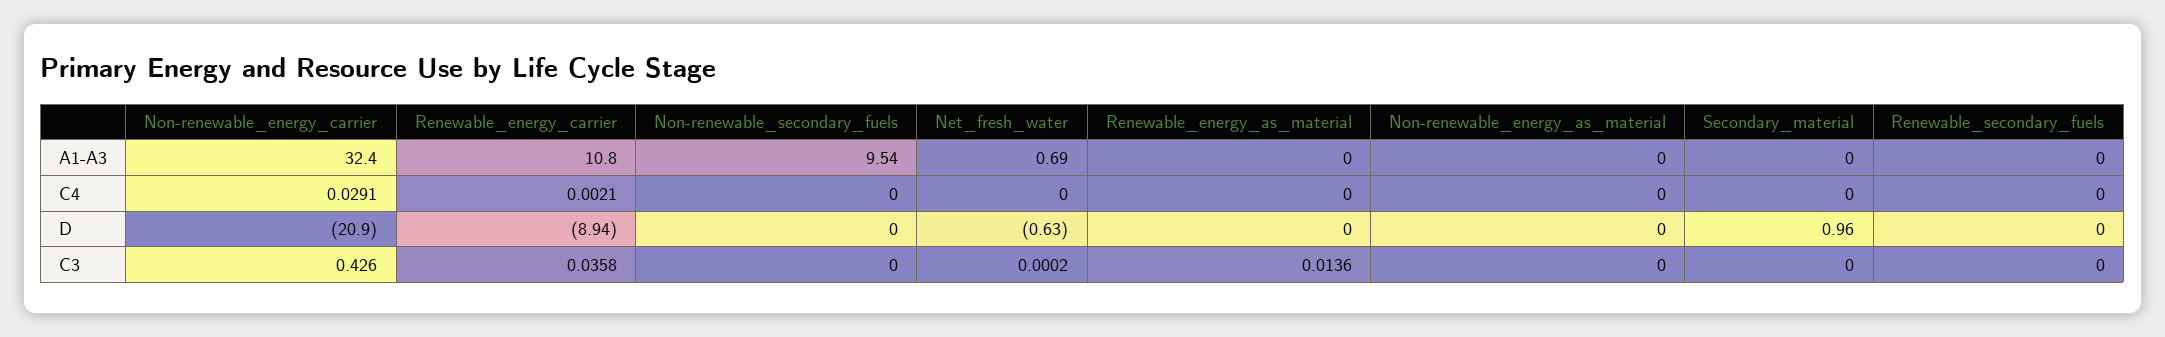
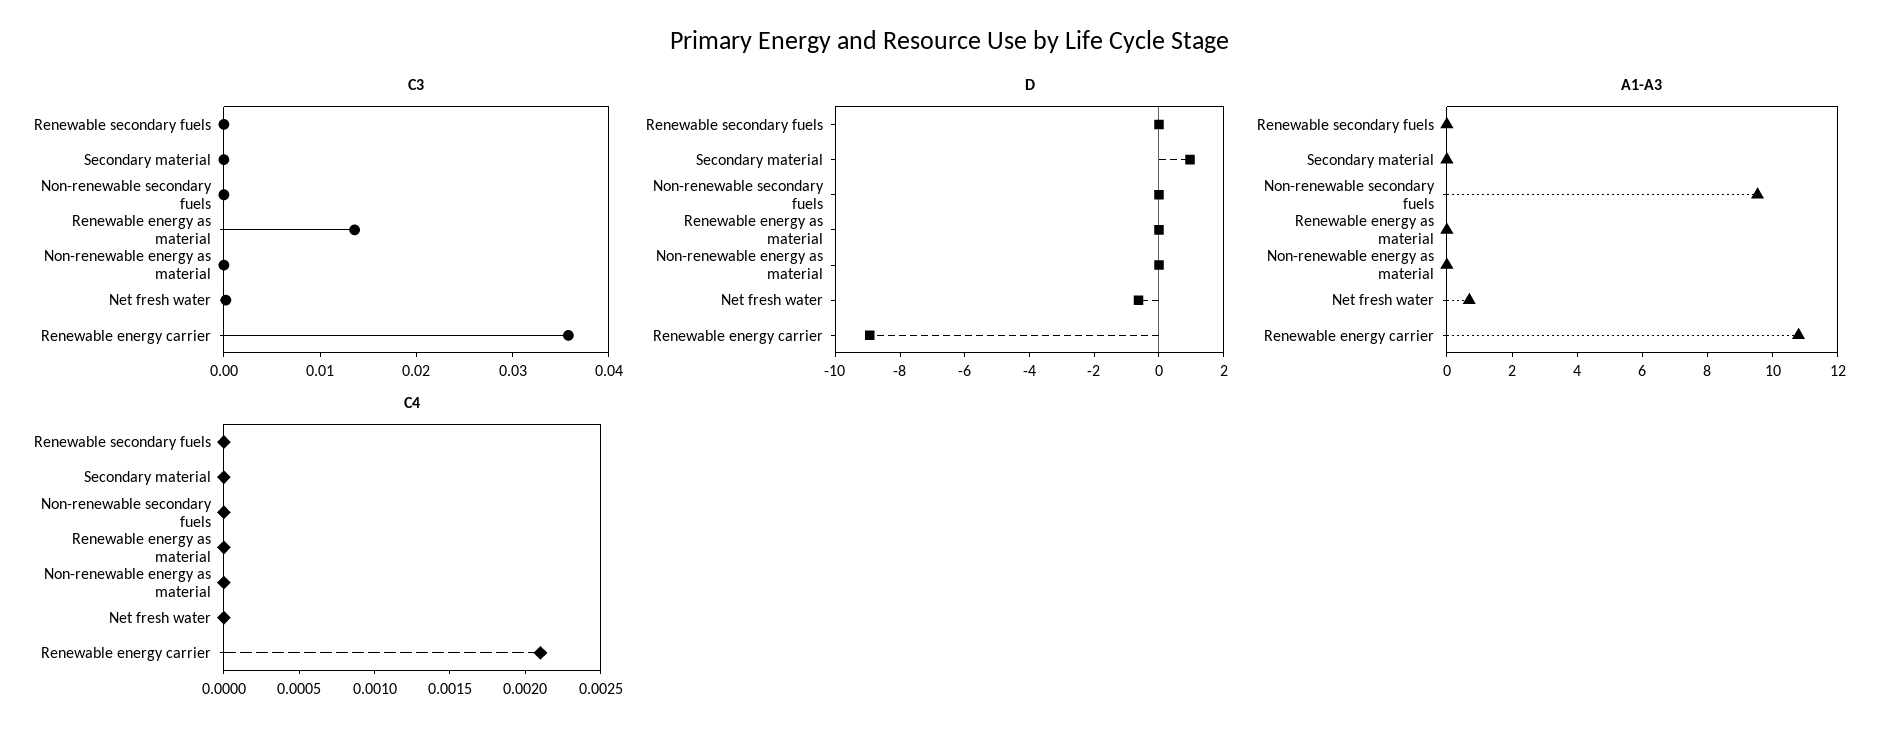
A1-A3, Non-renewable_energy_carrier: 32.4 -> none
C4, Non-renewable_energy_carrier: 0.0291 -> none
D, Non-renewable_energy_carrier: -20.9 -> none
C3, Non-renewable_energy_carrier: 0.426 -> none

